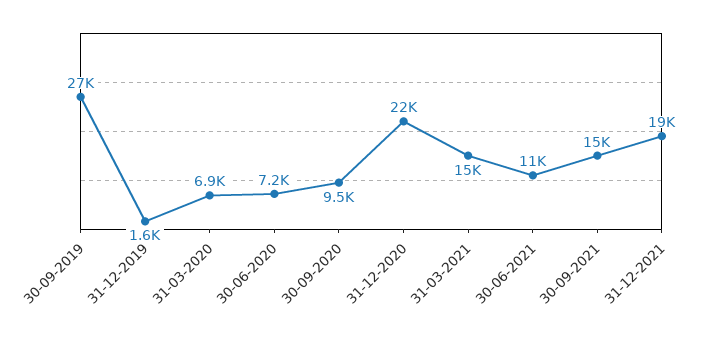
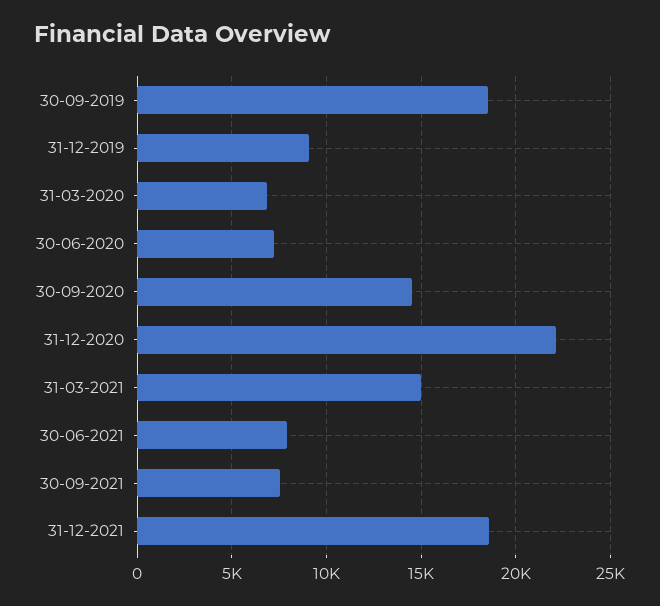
30-09-2019: 27000 -> 18500
31-12-2019: 1600 -> 9000
30-09-2020: 9500 -> 14500
30-06-2021: 11000 -> 8000
30-09-2021: 15000 -> 7500

